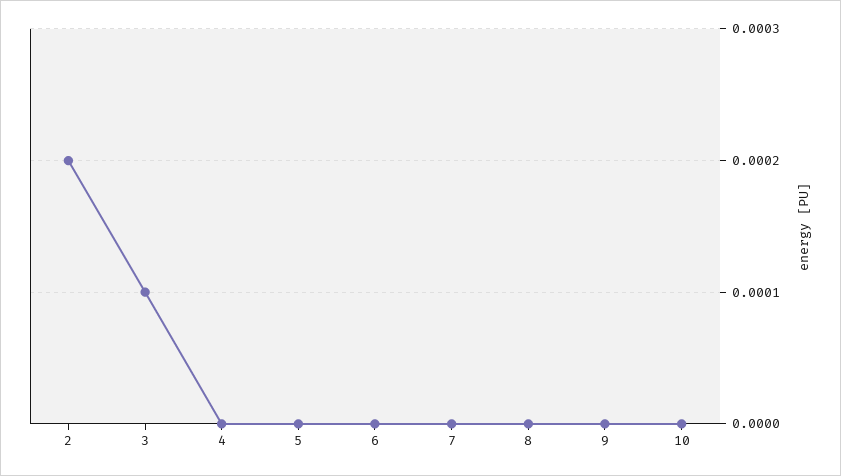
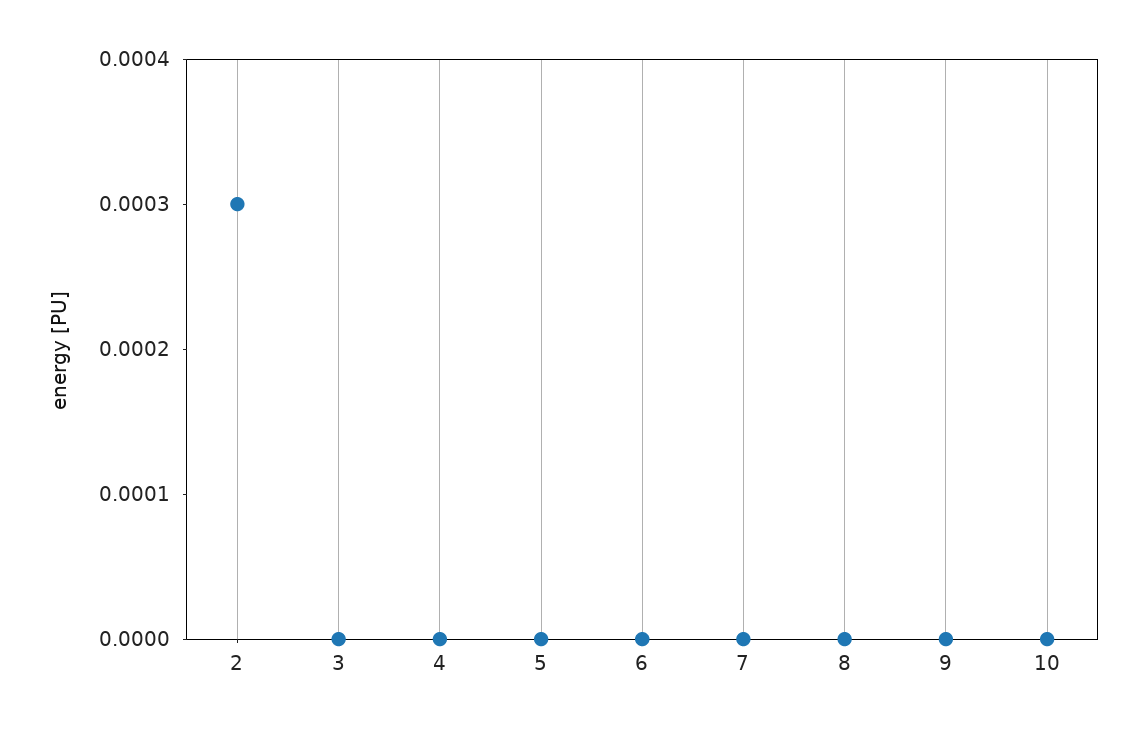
2: 0.0002 -> 0.0003
3: 0.0001 -> 0

